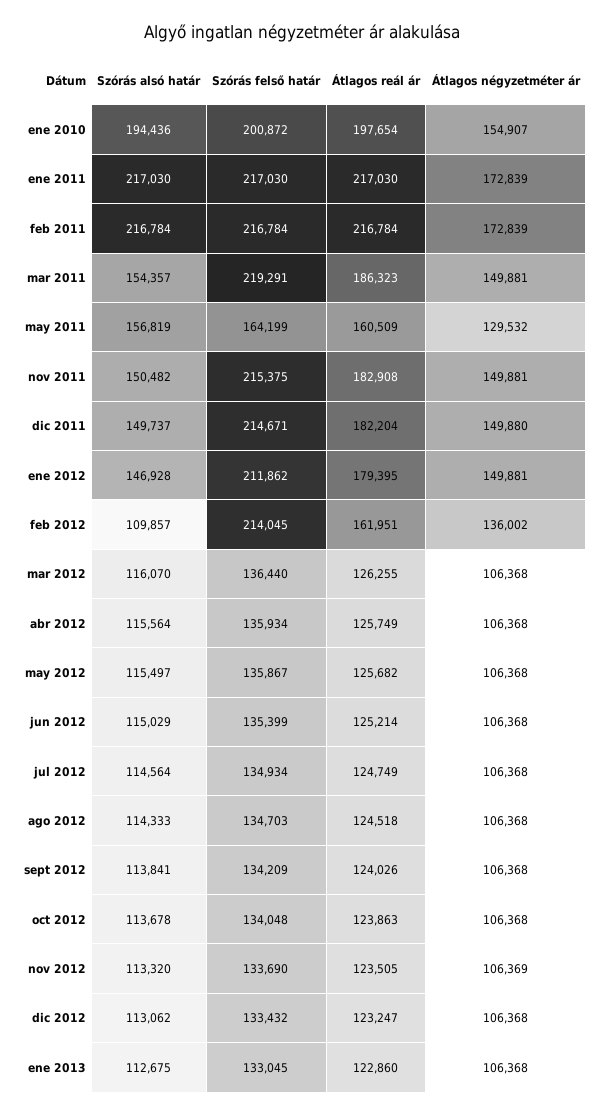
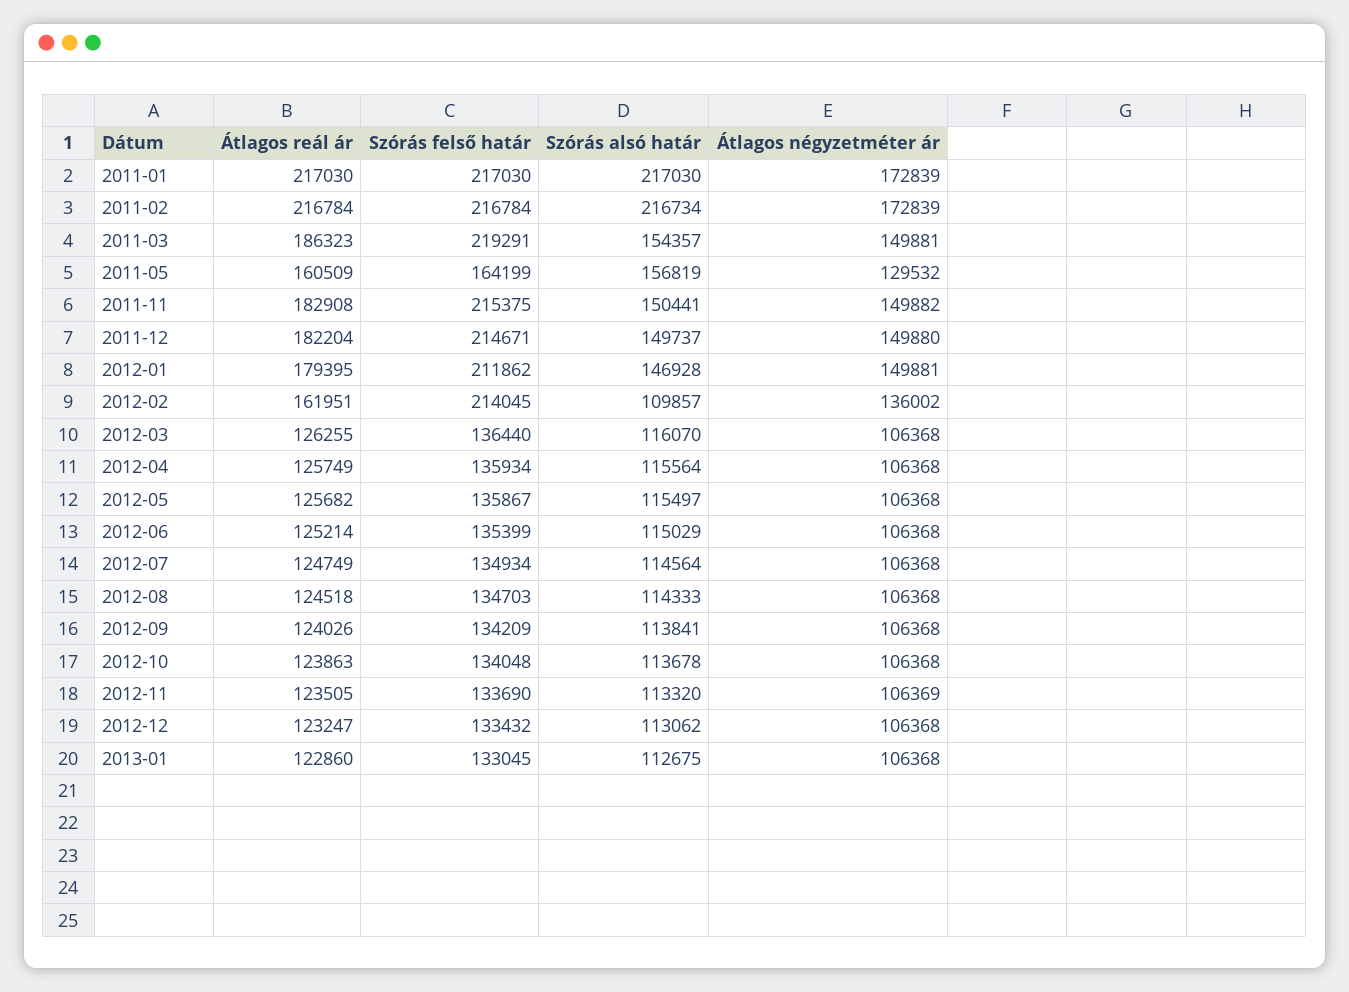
Szórás alsó határ, ene 2010: 194436 -> none
Szórás felső határ, ene 2010: 200872 -> none
Átlagos reál ár, ene 2010: 197654 -> none
Átlagos négyzetméter ár, ene 2010: 154907 -> none
Szórás alsó határ, feb 2011: 216784 -> 216734
Szórás alsó határ, nov 2011: 150482 -> 150441
Átlagos négyzetméter ár, nov 2011: 149881 -> 149882

